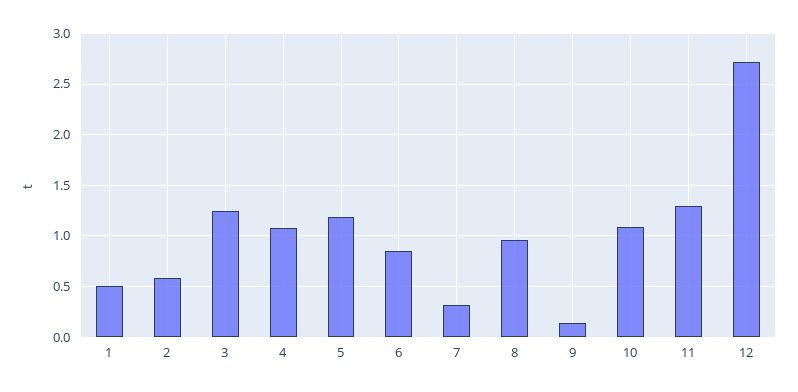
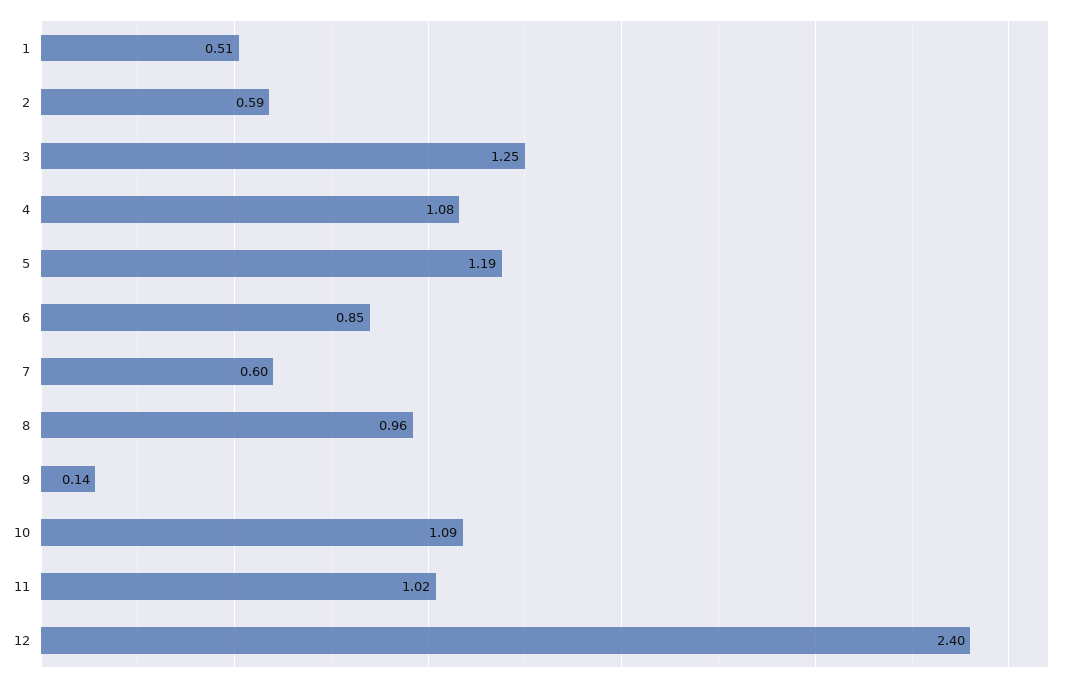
7: 0.3 -> 0.6
11: 1.3 -> 1.02
12: 2.7 -> 2.4

